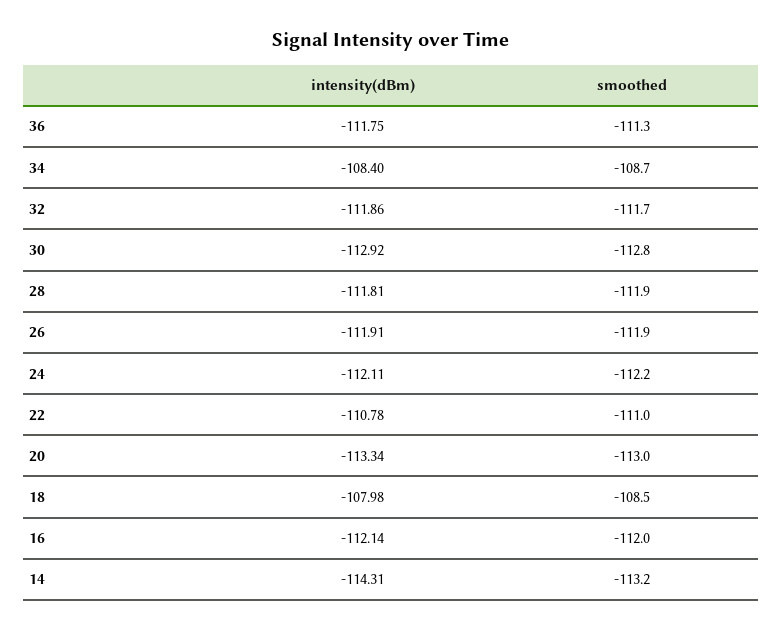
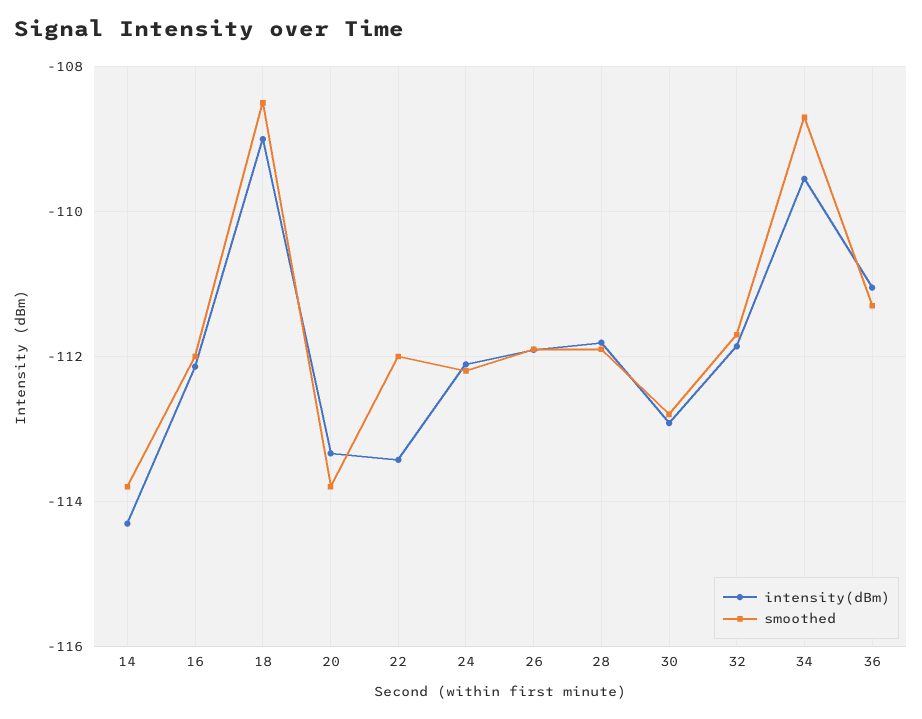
intensity(dBm), 36: -111.75 -> -111
intensity(dBm), 34: -108.4 -> -109.6
intensity(dBm), 22: -110.78 -> -113.4
smoothed, 22: -111 -> -112
smoothed, 20: -113 -> -113.8
intensity(dBm), 18: -107.98 -> -109
smoothed, 14: -113.2 -> -113.8

